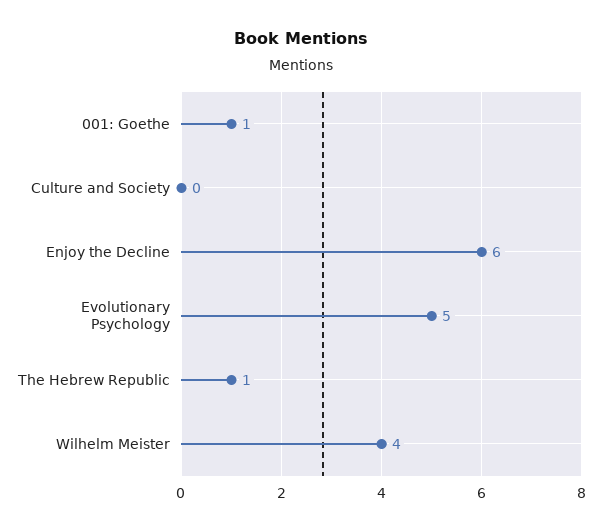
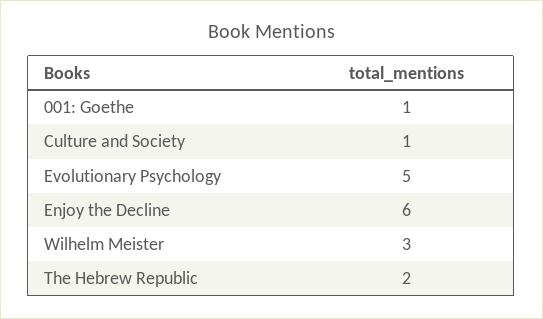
Culture and Society: 0 -> 1
The Hebrew Republic: 1 -> 2
Wilhelm Meister: 4 -> 3

